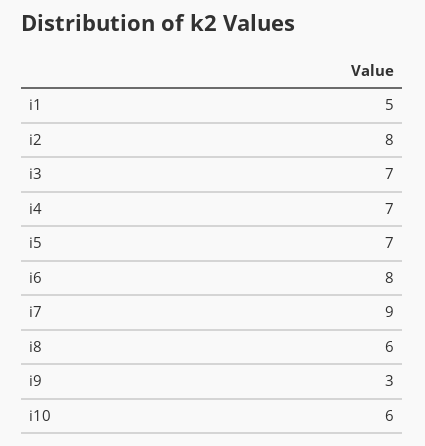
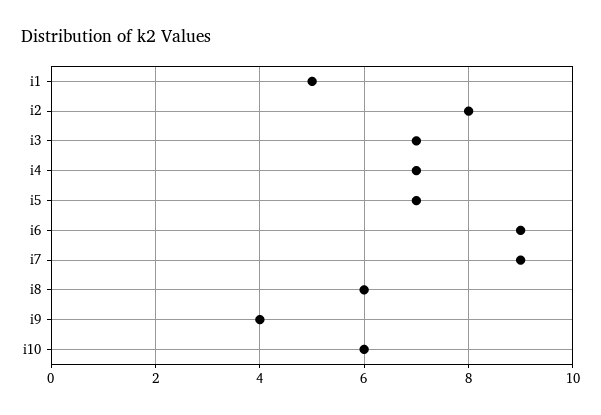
i6: 8 -> 9
i9: 3 -> 4

